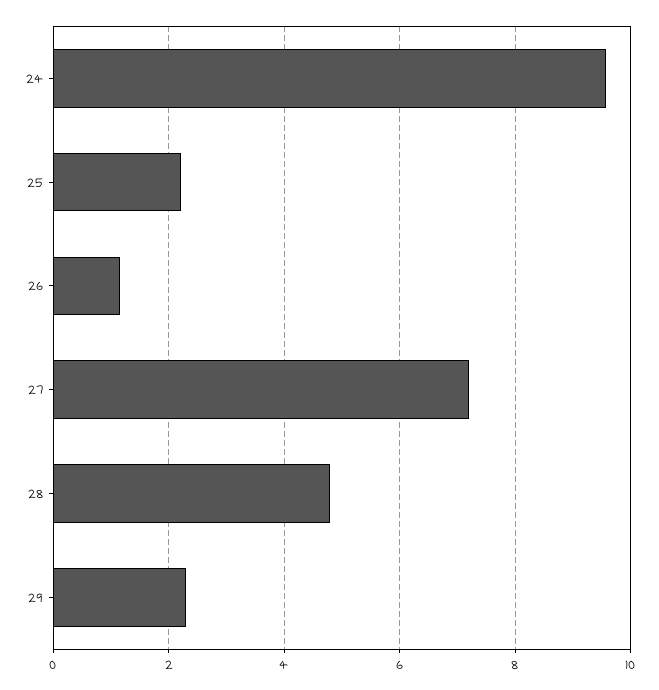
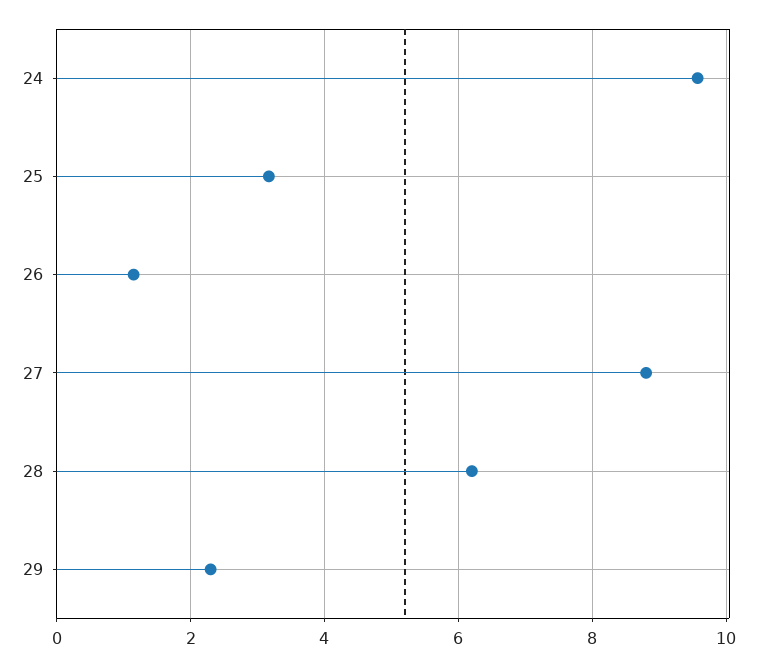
25: 2.2 -> 3.2
27: 7.2 -> 8.8
28: 4.8 -> 6.2

